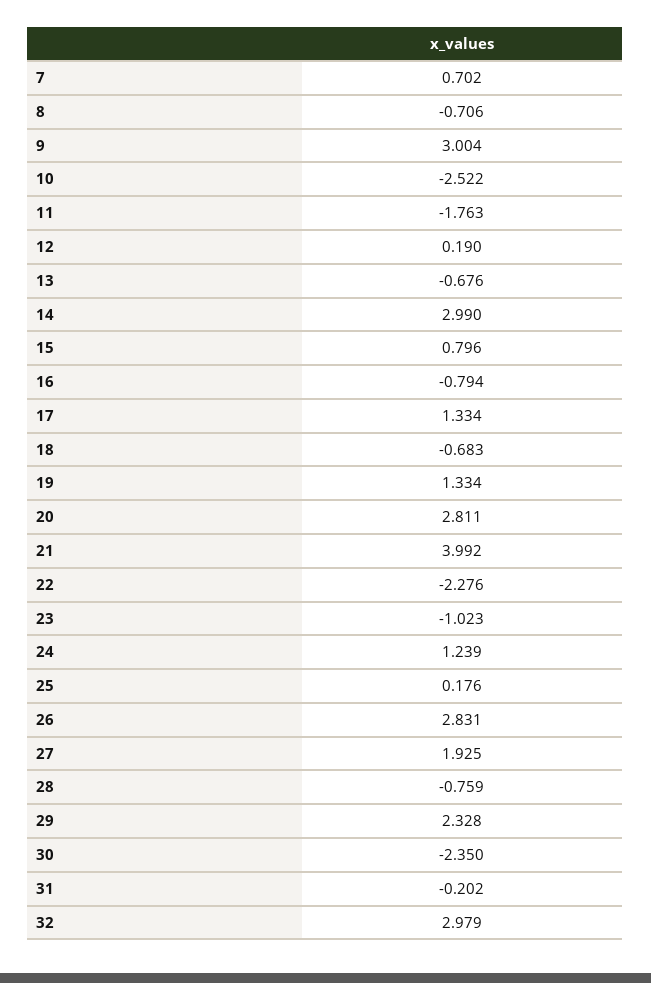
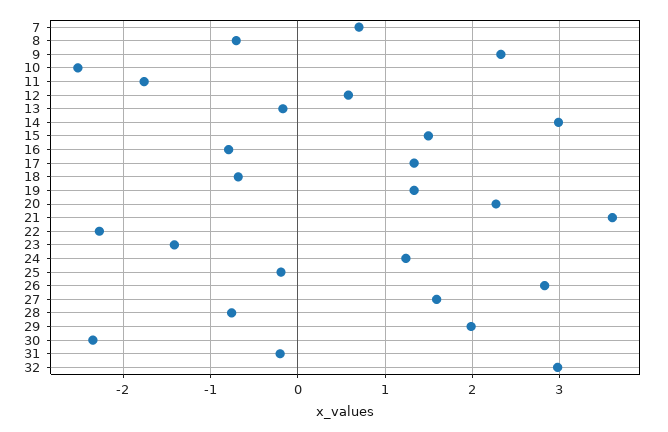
9: 3.004 -> 2.3
12: 0.19 -> 0.6
13: -0.676 -> -0.2
15: 0.796 -> 1.5
20: 2.811 -> 2.3
21: 3.992 -> 3.6
23: -1.023 -> -1.4
25: 0.176 -> -0.2
27: 1.925 -> 1.6
29: 2.328 -> 2

